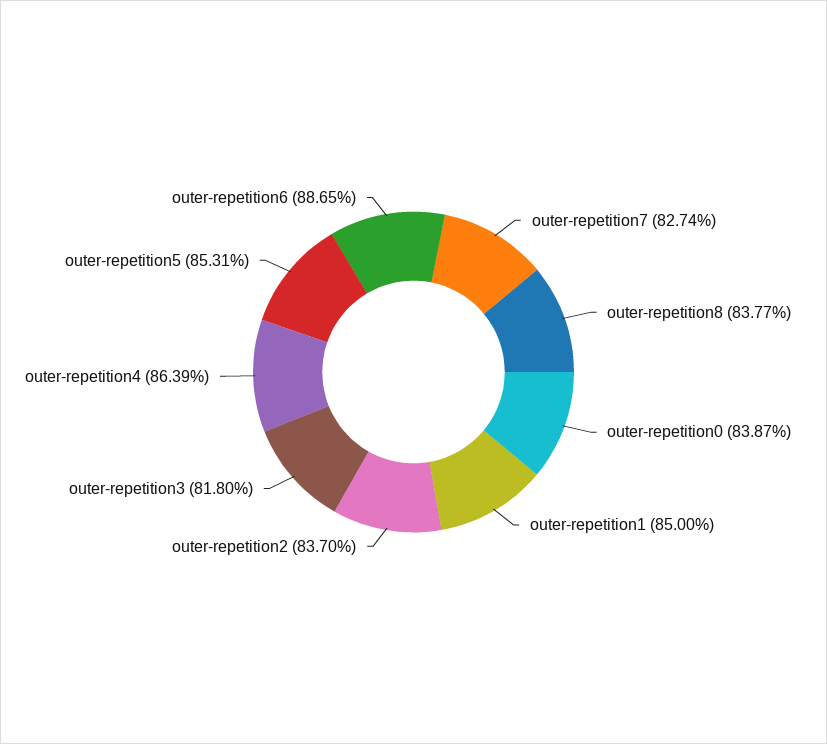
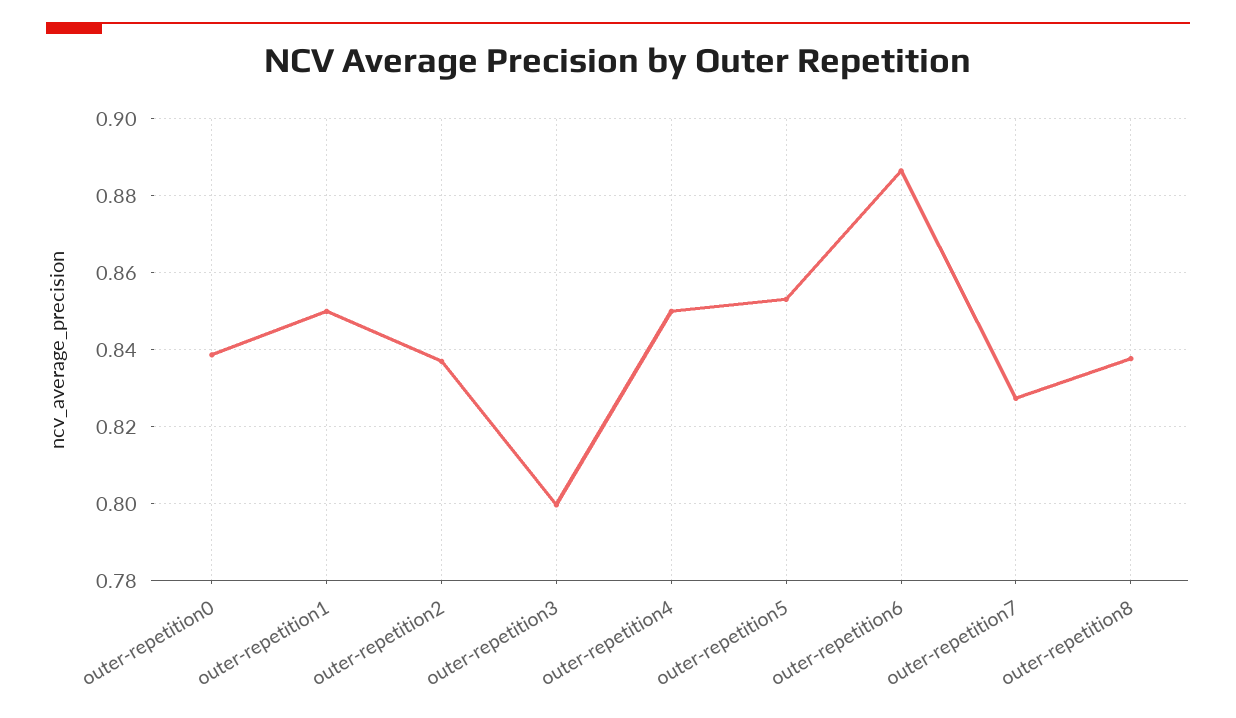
outer-repetition3: 0.818 -> 0.8
outer-repetition4: 0.8639 -> 0.85

